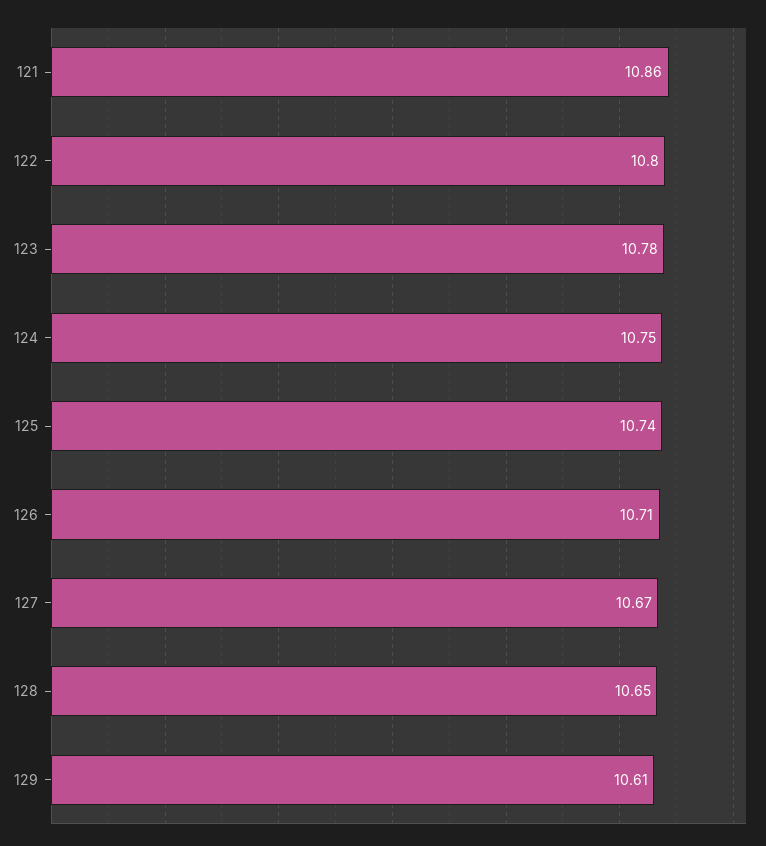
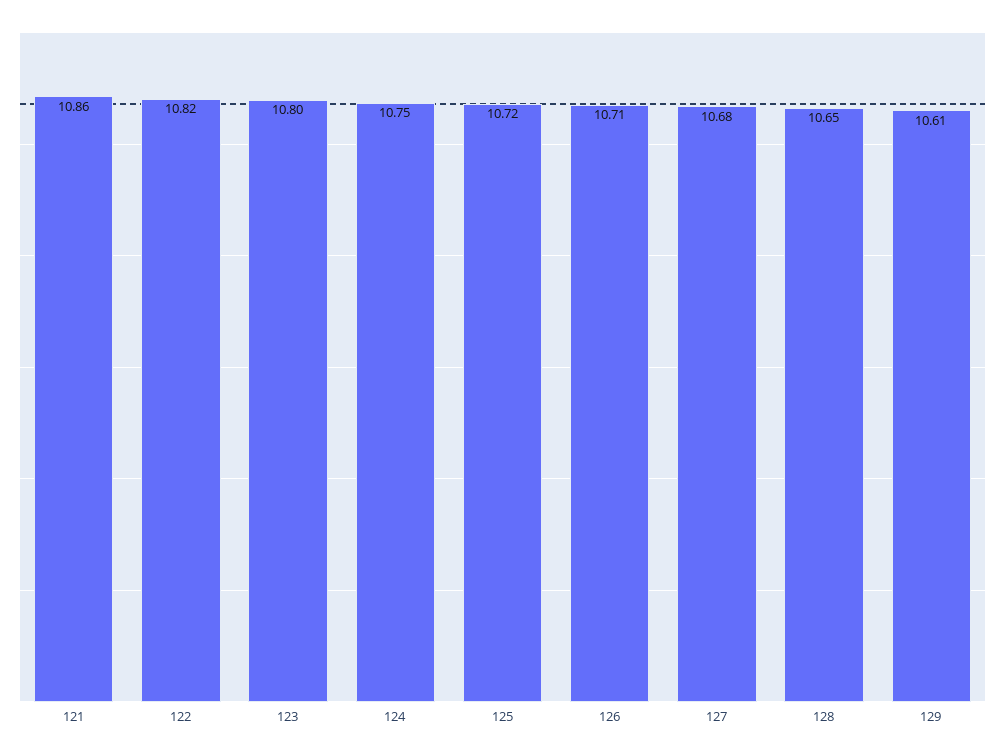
122: 10.8 -> 10.82
123: 10.78 -> 10.8
125: 10.74 -> 10.72
127: 10.67 -> 10.68

